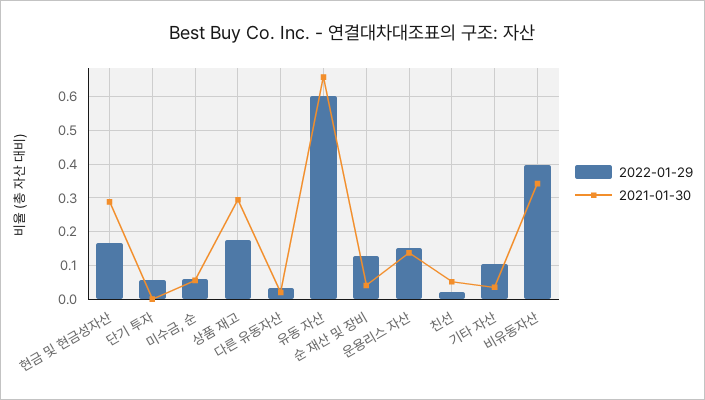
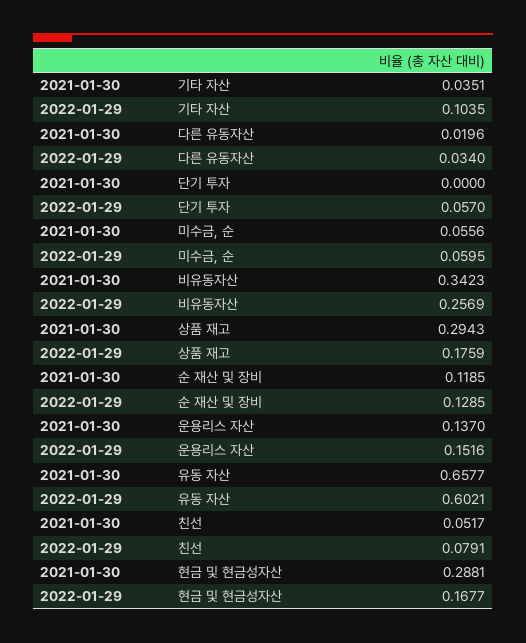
2021-01-30, 순 재산 및 장비: 0.04 -> 0.1185
2022-01-29, 친선: 0.02 -> 0.0791
2022-01-29, 비유동자산: 0.4 -> 0.2569

